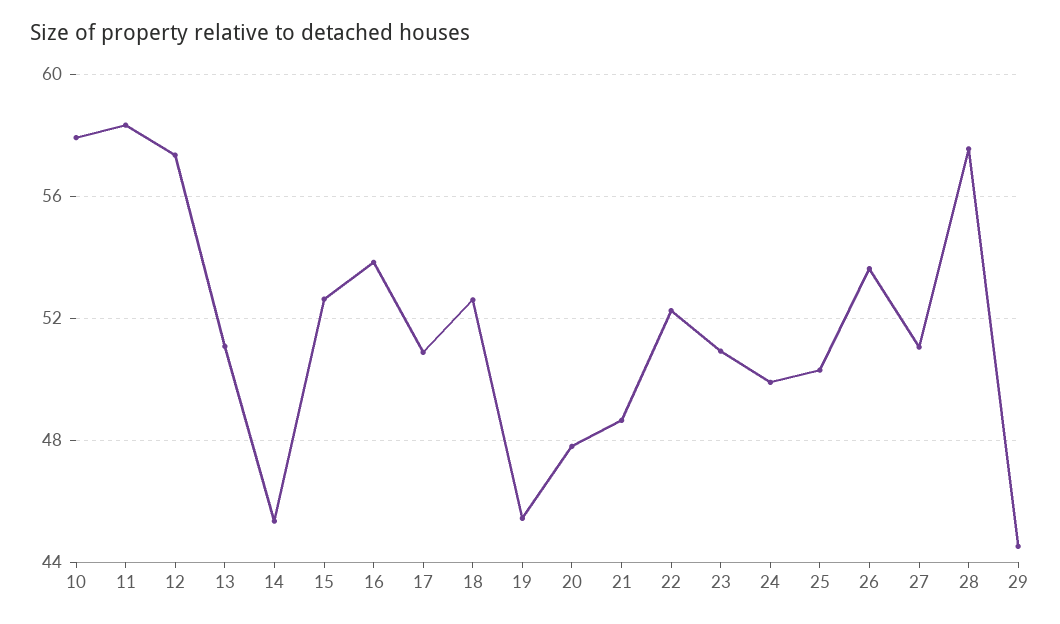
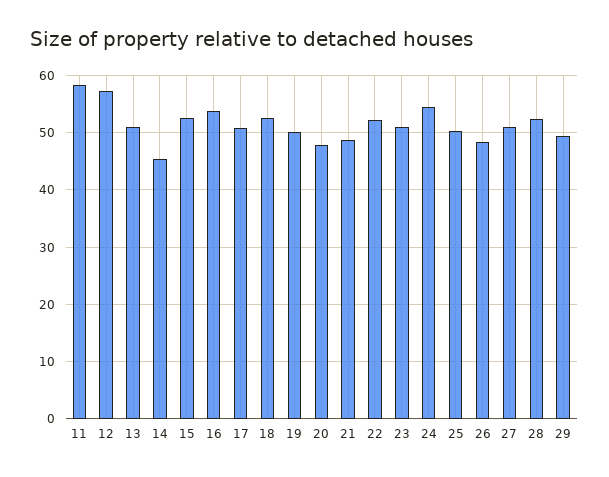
10: 58 -> none
19: 45.5 -> 50
24: 50 -> 54
26: 53.5 -> 48
28: 57.5 -> 52
29: 44.5 -> 50

